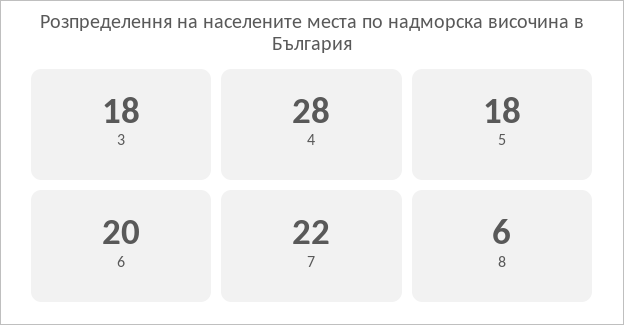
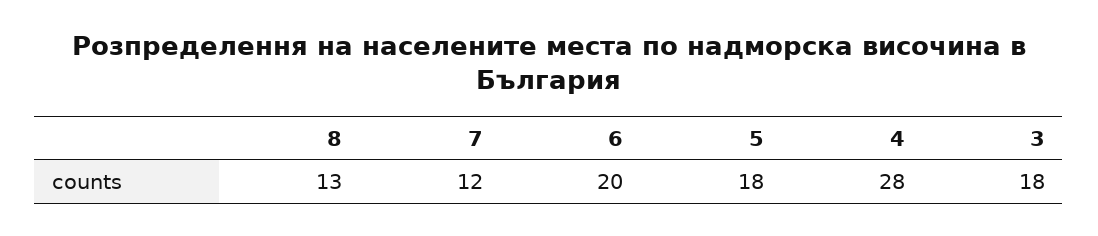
7: 22 -> 12
8: 6 -> 13

